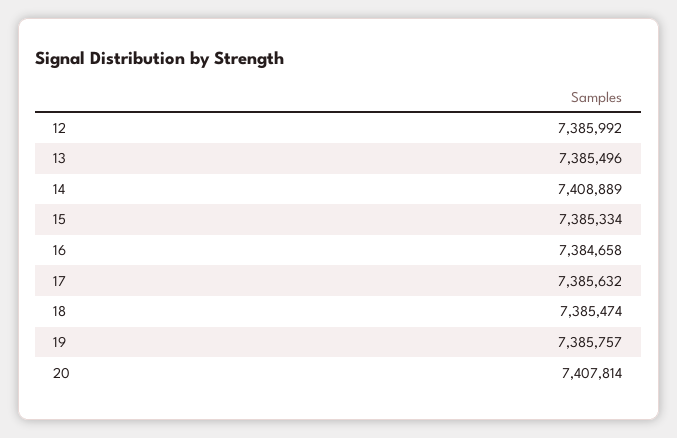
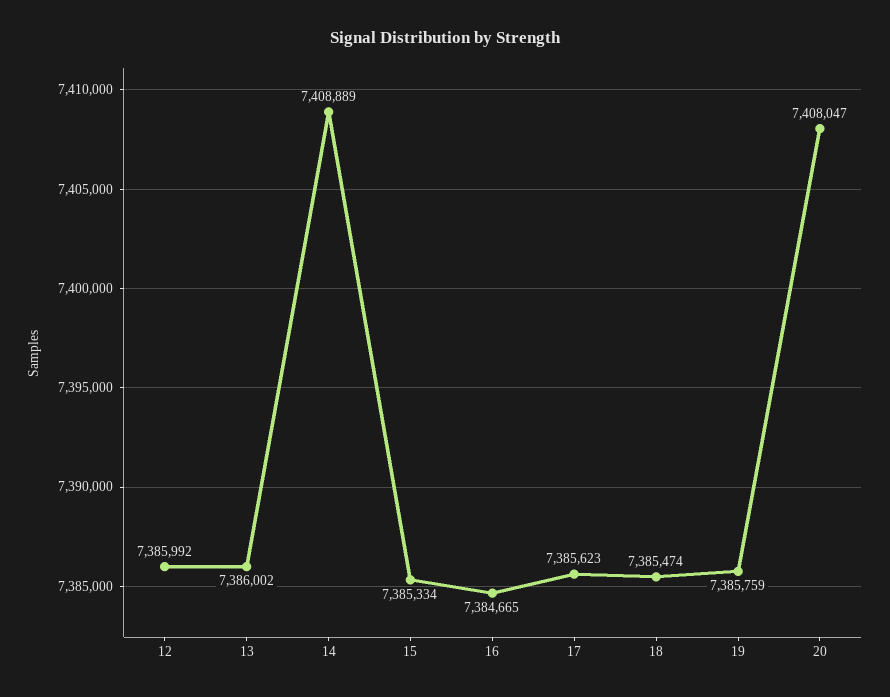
13: 7385496 -> 7386002
16: 7384658 -> 7384665
17: 7385632 -> 7385623
19: 7385757 -> 7385759
20: 7407814 -> 7408047

